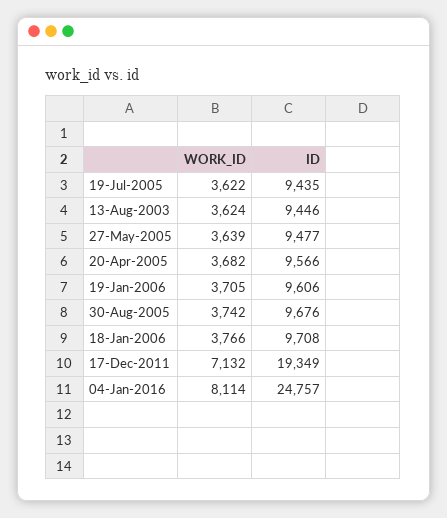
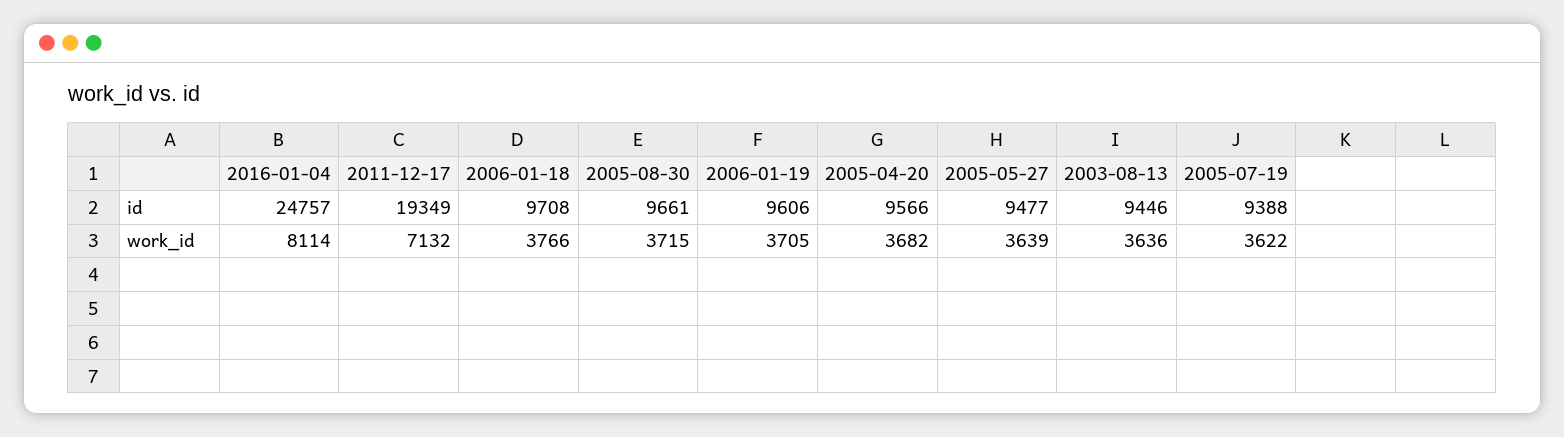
ID, 19-Jul-2005: 9435 -> 9388
WORK_ID, 13-Aug-2003: 3624 -> 3636
WORK_ID, 30-Aug-2005: 3742 -> 3715
ID, 30-Aug-2005: 9676 -> 9661

